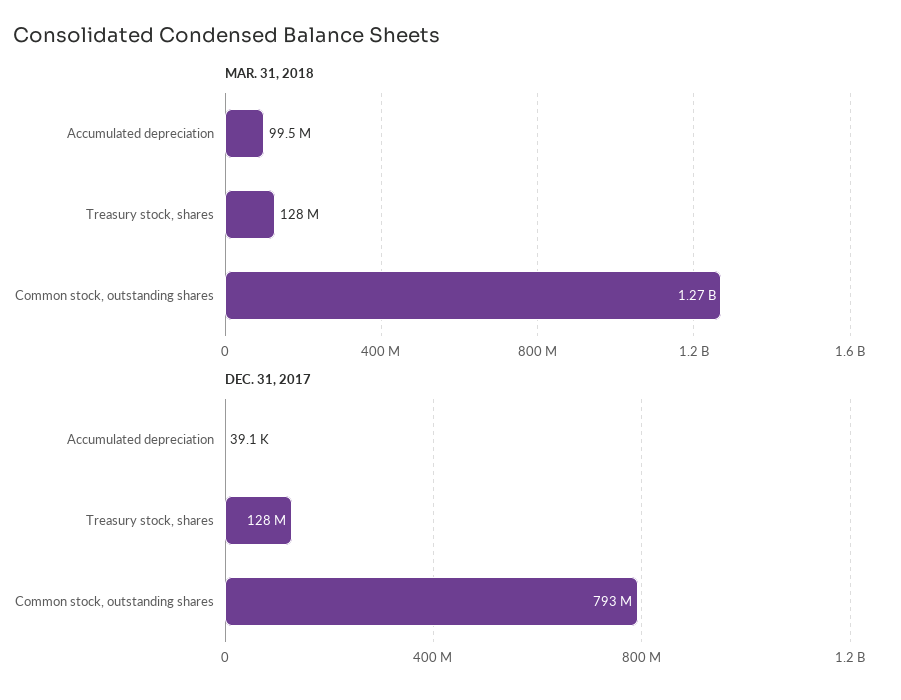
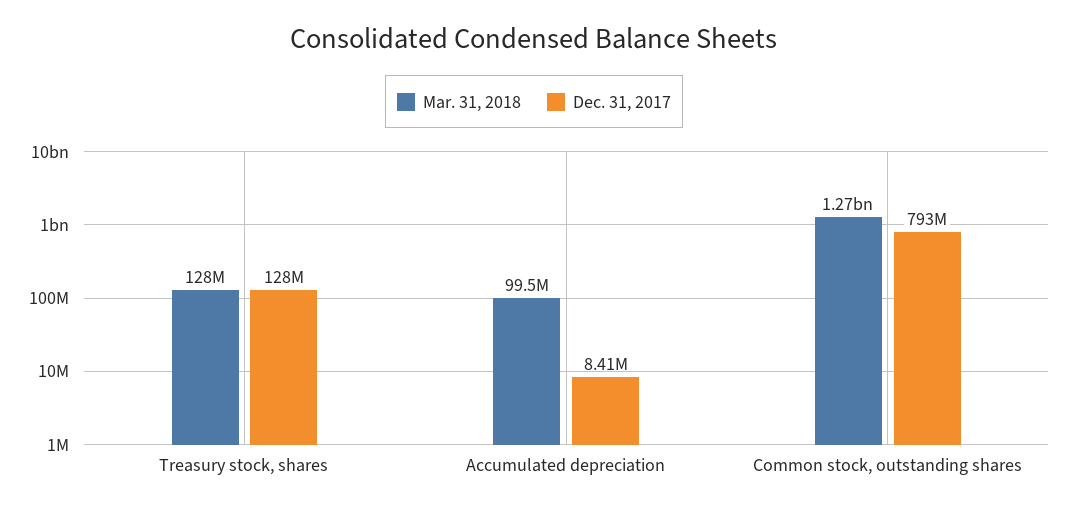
DEC. 31, 2017, Accumulated depreciation: 39100 -> 8410000

